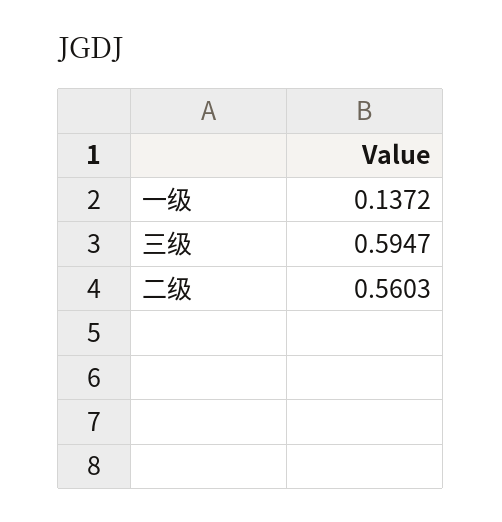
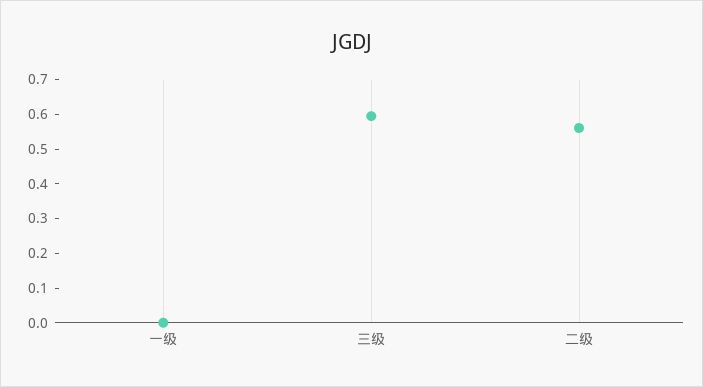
一级: 0.1372 -> 0

